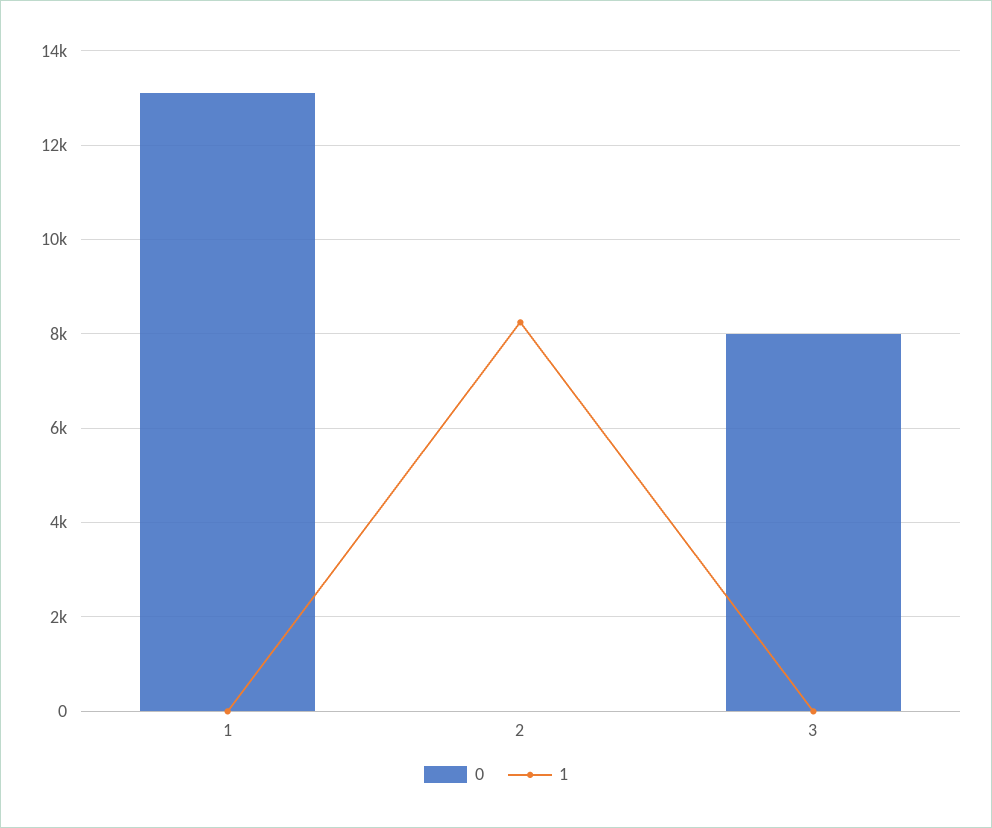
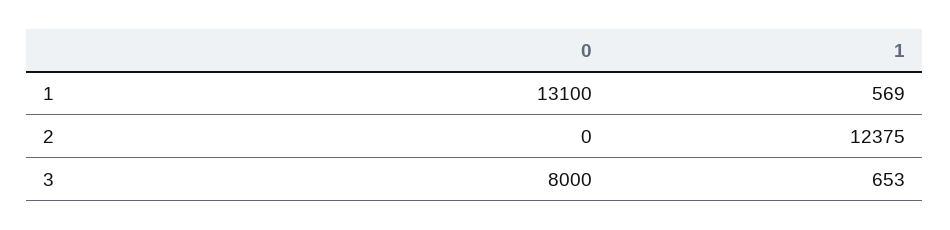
1, 1: 0 -> 569
1, 2: 8200 -> 12375
1, 3: 0 -> 653

